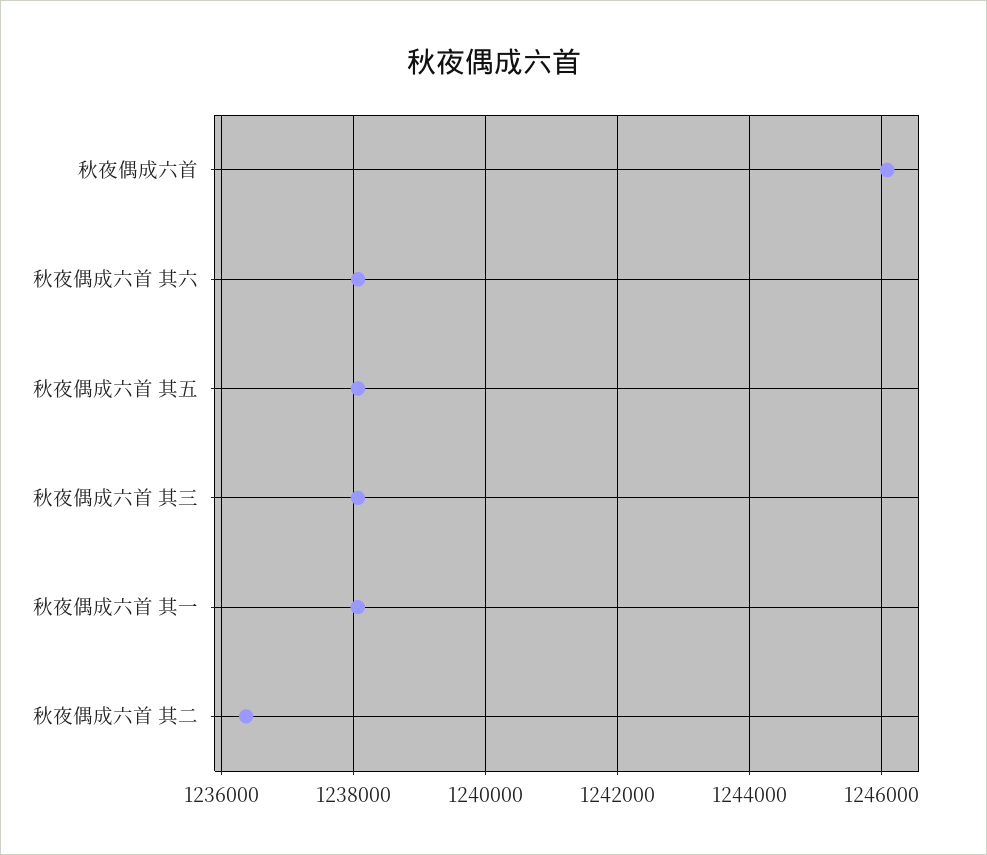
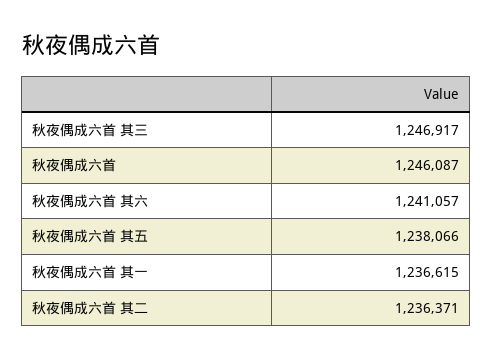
秋夜偶成六首 其六: 1238000 -> 1241057
秋夜偶成六首 其三: 1238000 -> 1246917
秋夜偶成六首 其一: 1238000 -> 1236615

